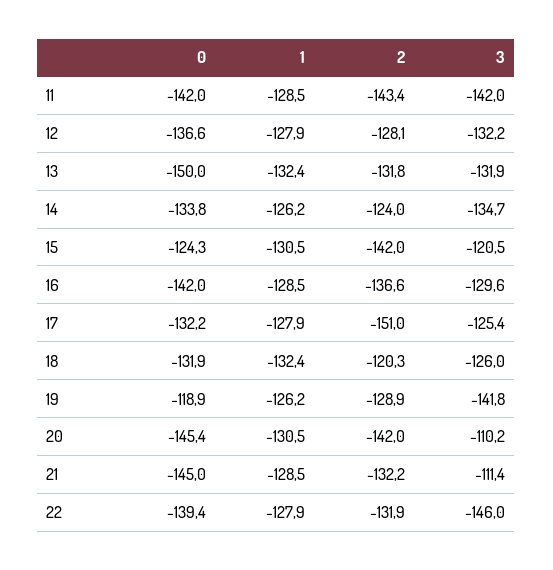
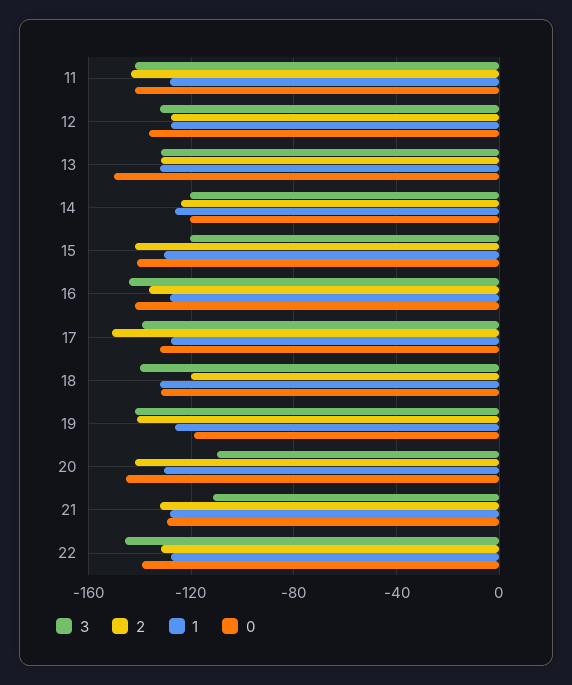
0, 14: -133.8 -> -120
3, 14: -134.7 -> -120
0, 15: -124.3 -> -140
3, 16: -129.6 -> -145
3, 17: -125.4 -> -140
3, 18: -126 -> -140
2, 19: -128.9 -> -140
0, 21: -145 -> -130

